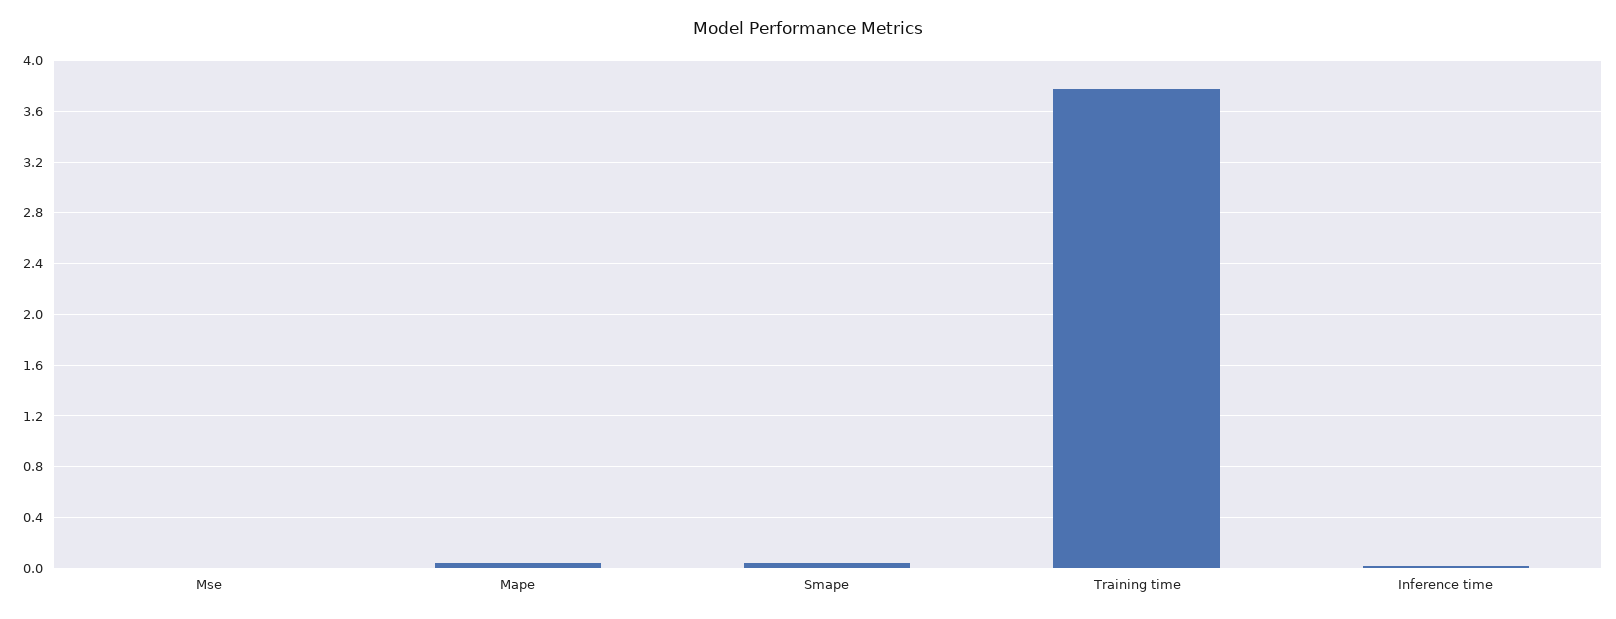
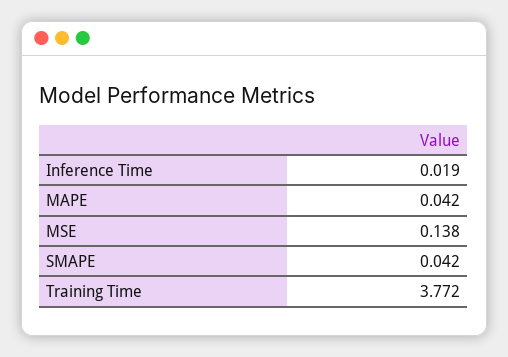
Mse: 0 -> 0.138

